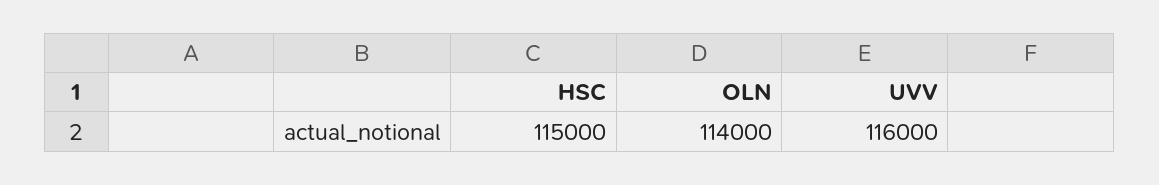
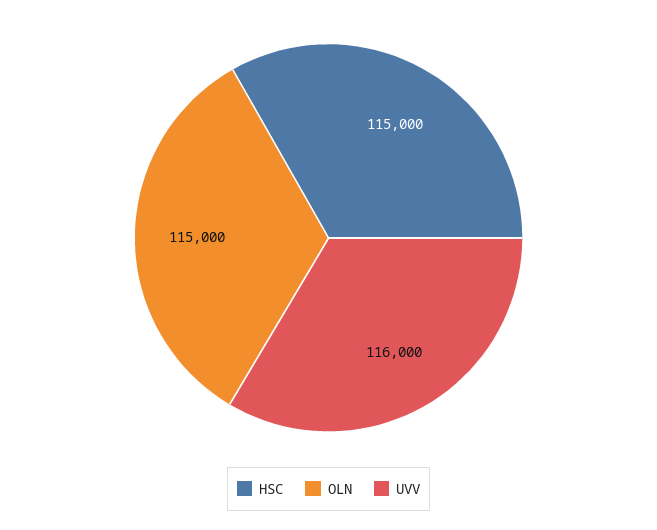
OLN: 114000 -> 115000

